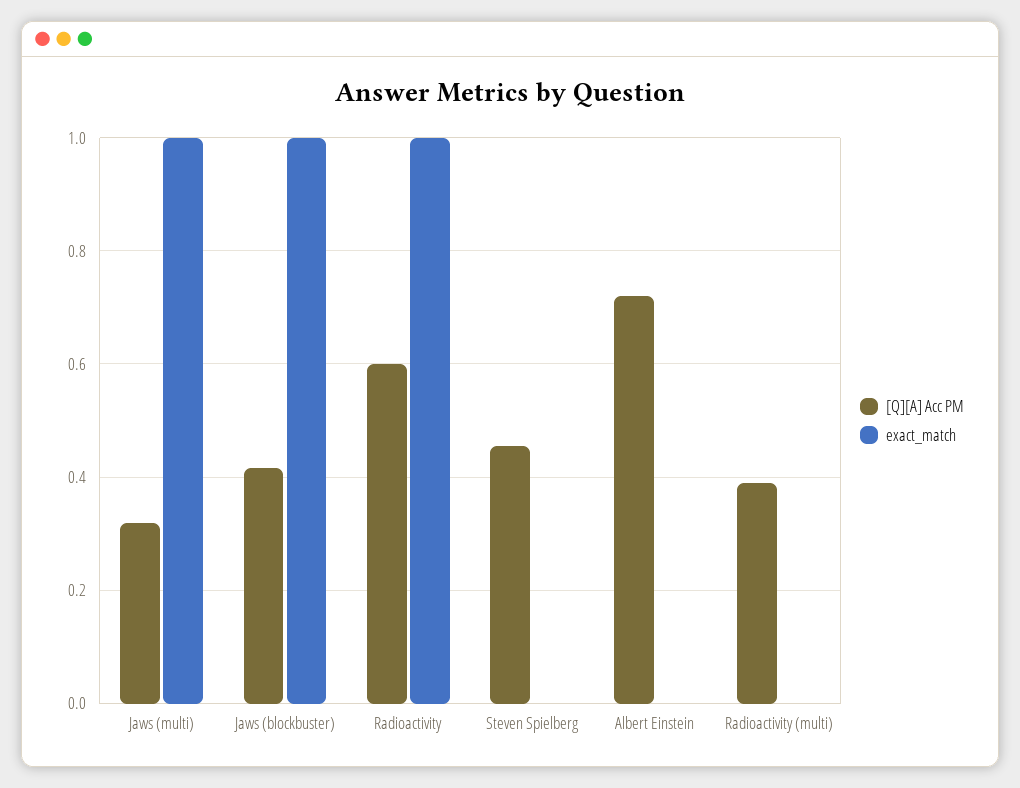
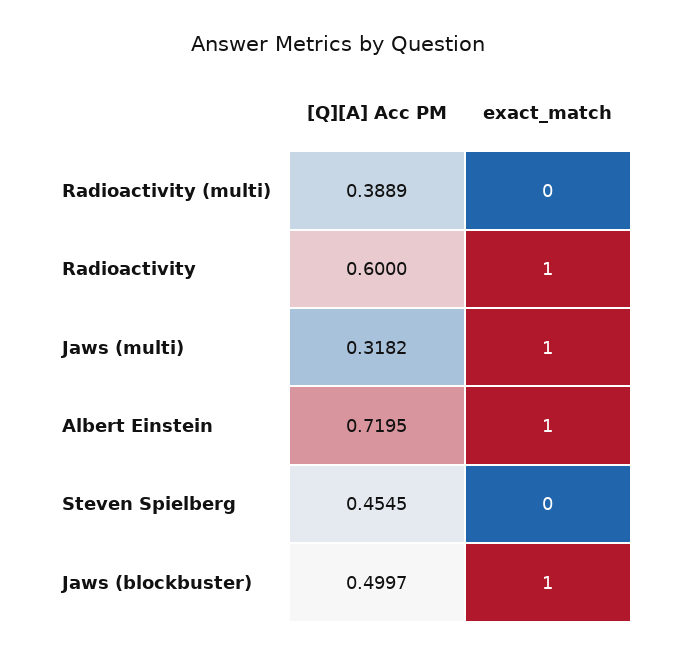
[Q][A] Acc PM, Jaws (blockbuster): 0.42 -> 0.4997
exact_match, Albert Einstein: 0 -> 1

